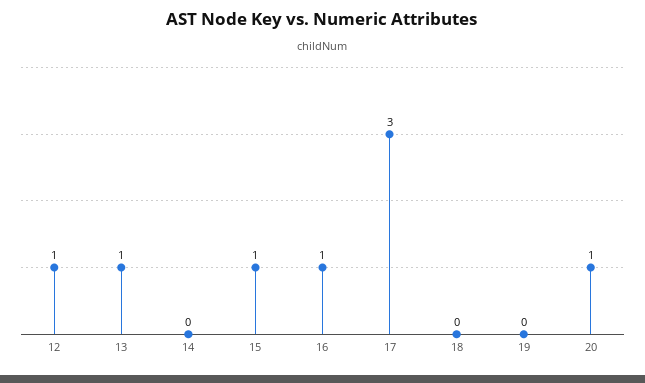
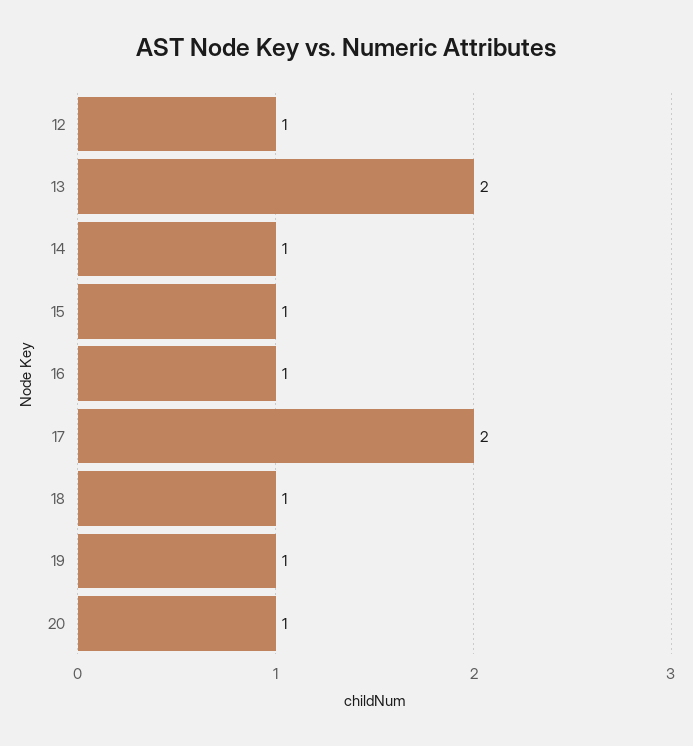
13: 1 -> 2
14: 0 -> 1
17: 3 -> 2
18: 0 -> 1
19: 0 -> 1

